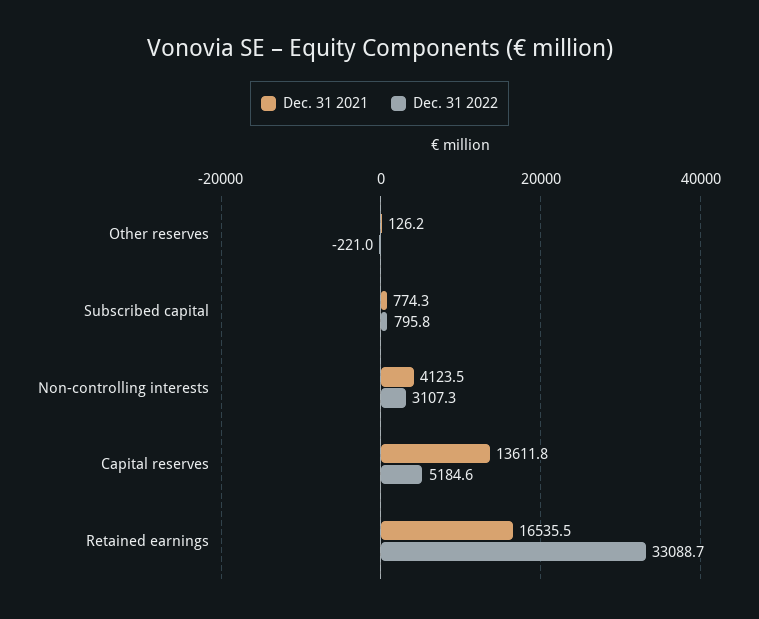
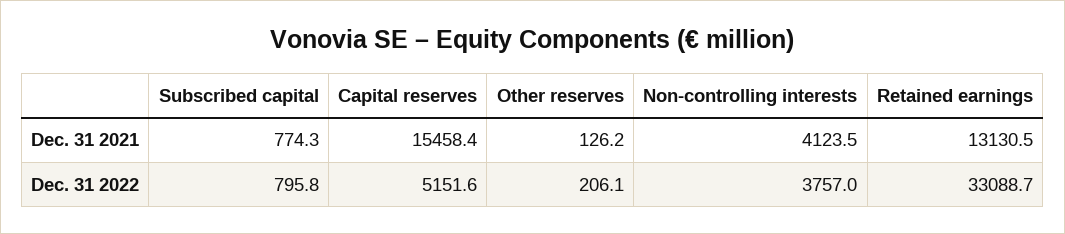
Dec. 31 2022, Other reserves: -221 -> 206.1
Dec. 31 2022, Non-controlling interests: 3107.3 -> 3757
Dec. 31 2021, Capital reserves: 13611.8 -> 15458.4
Dec. 31 2022, Capital reserves: 5184.6 -> 5151.6
Dec. 31 2021, Retained earnings: 16535.5 -> 13130.5

